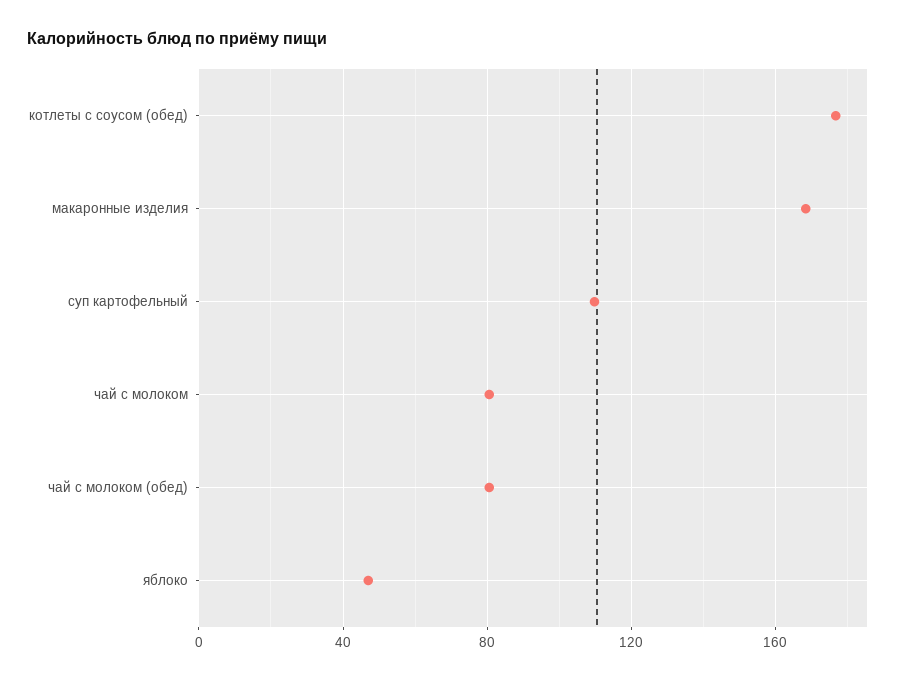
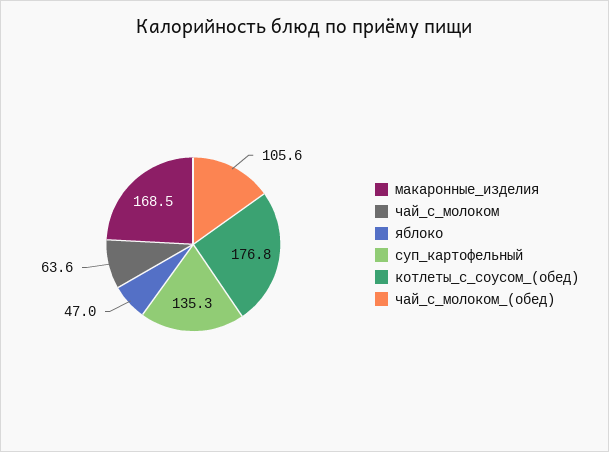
суп картофельный: 110 -> 135.3
чай с молоком: 80 -> 63.6
чай с молоком (обед): 80 -> 105.6

